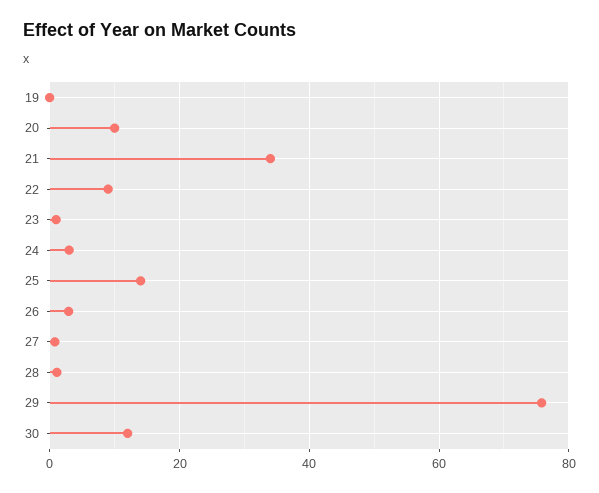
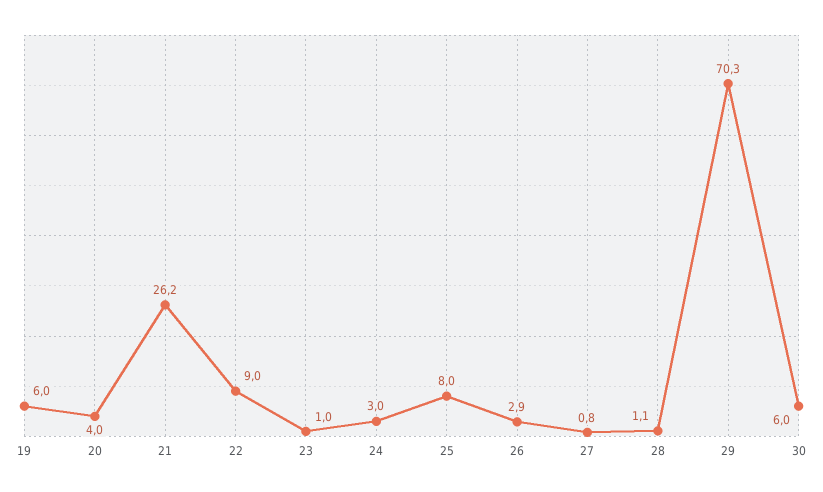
19: 0 -> 6
20: 10 -> 4
21: 34 -> 26.2
25: 14 -> 8
29: 76 -> 70.3
30: 12 -> 6

